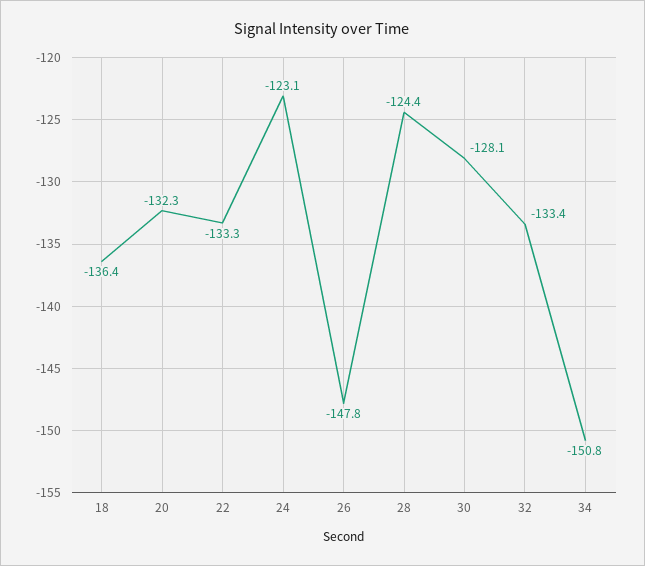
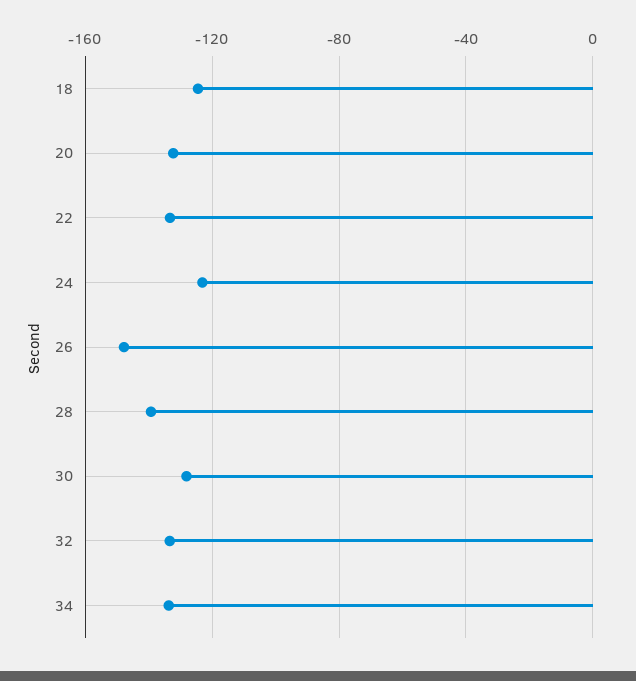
18: -136.4 -> -125
28: -124.4 -> -140
34: -150.8 -> -135

